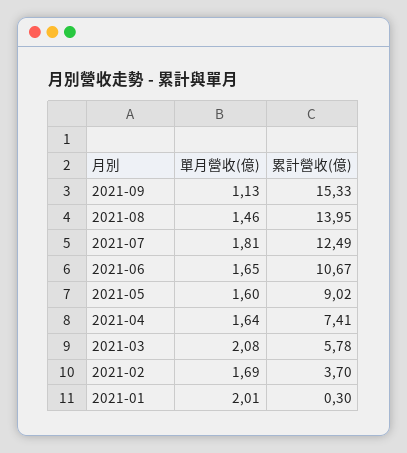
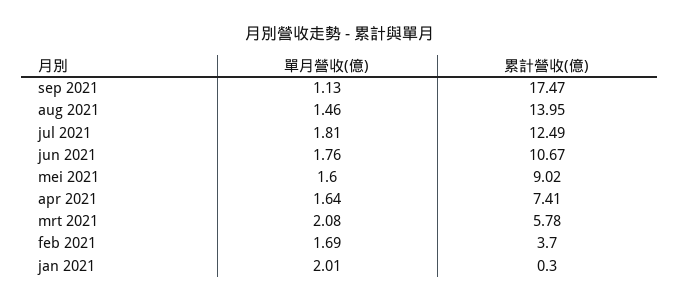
累計營收(億), 2021-09: 15.33 -> 17.47
單月營收(億), 2021-06: 1.65 -> 1.76

